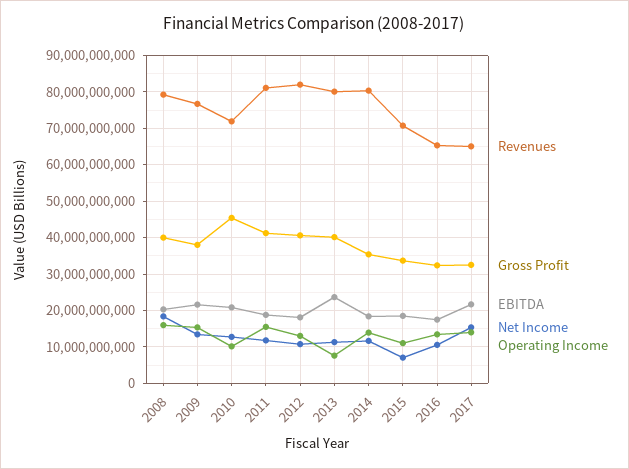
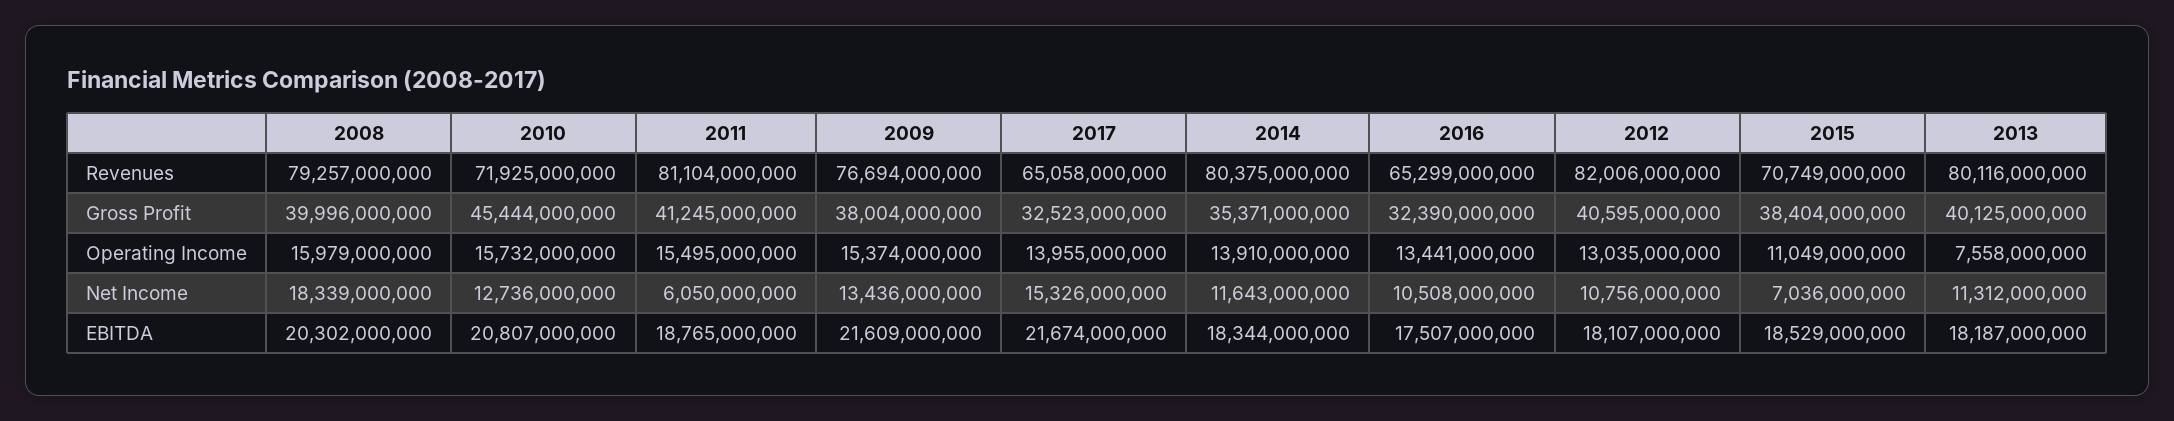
Operating Income, 2010: 10000000000 -> 15732000000
Net Income, 2011: 12000000000 -> 6050000000
EBITDA, 2013: 24000000000 -> 18187000000
Gross Profit, 2015: 34000000000 -> 38404000000

